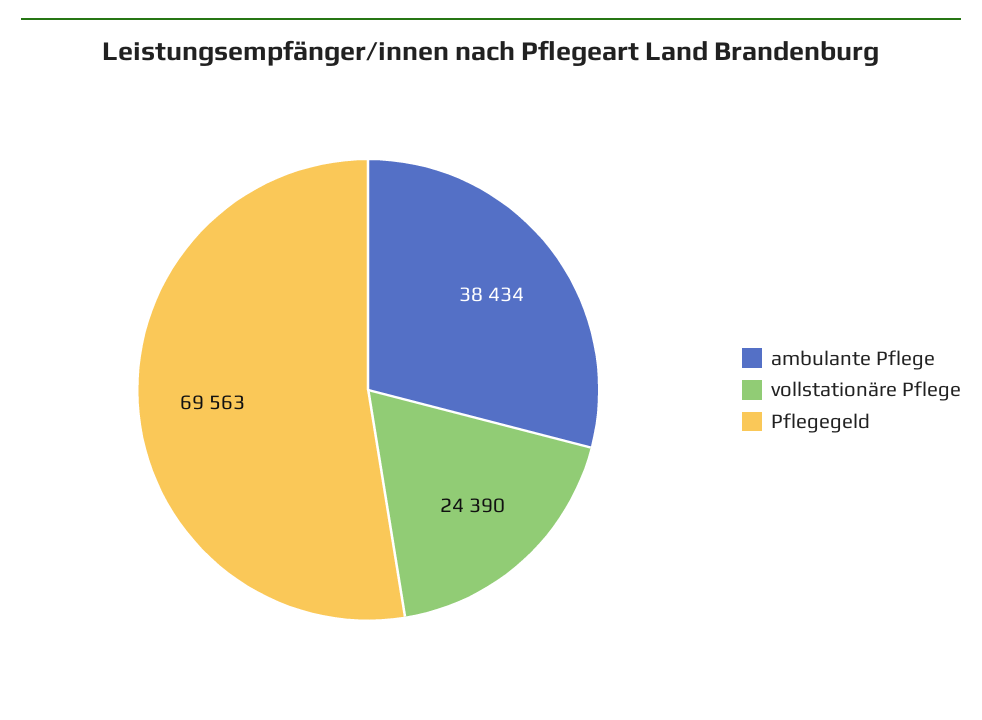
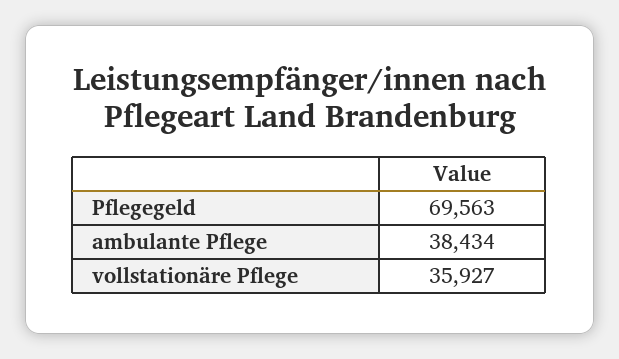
vollstationäre Pflege: 24390 -> 35927

